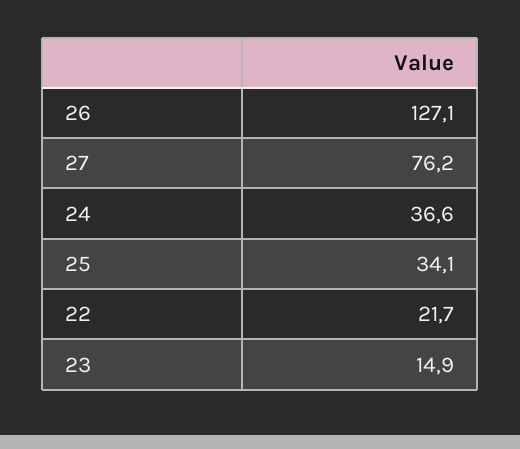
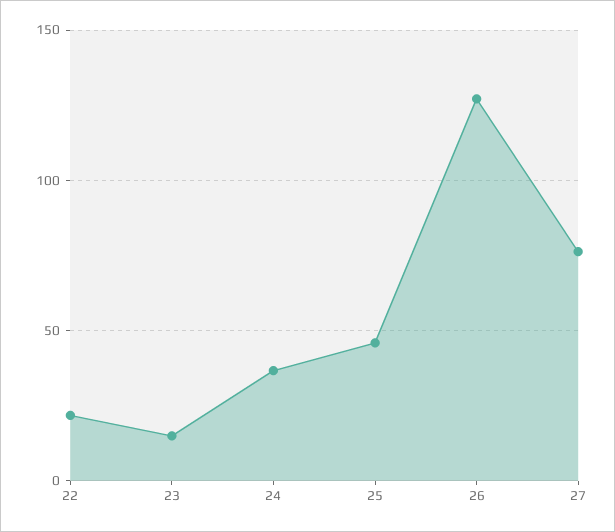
25: 34.1 -> 45

